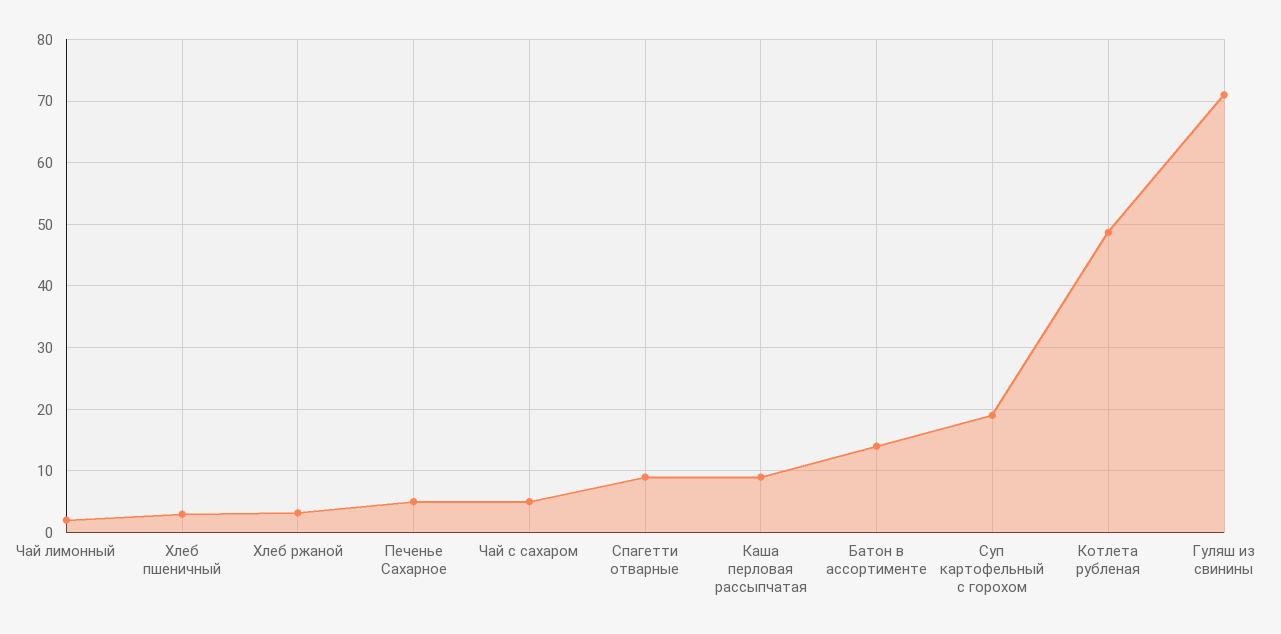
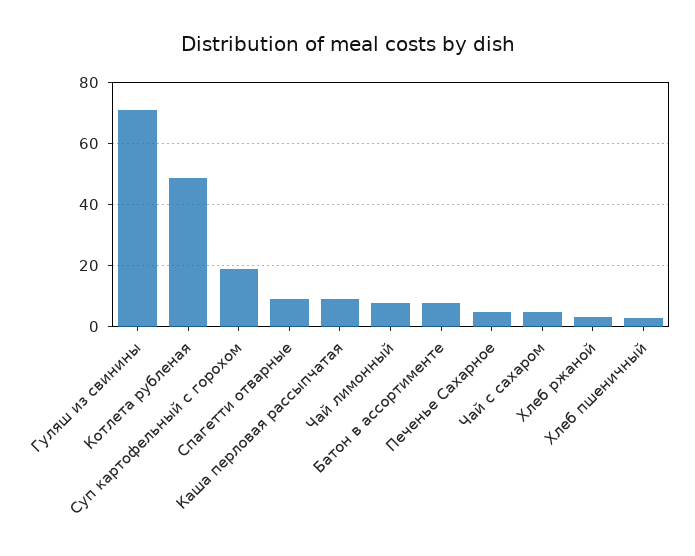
Чай лимонный: 2 -> 8
Батон в ассортименте: 14 -> 8

